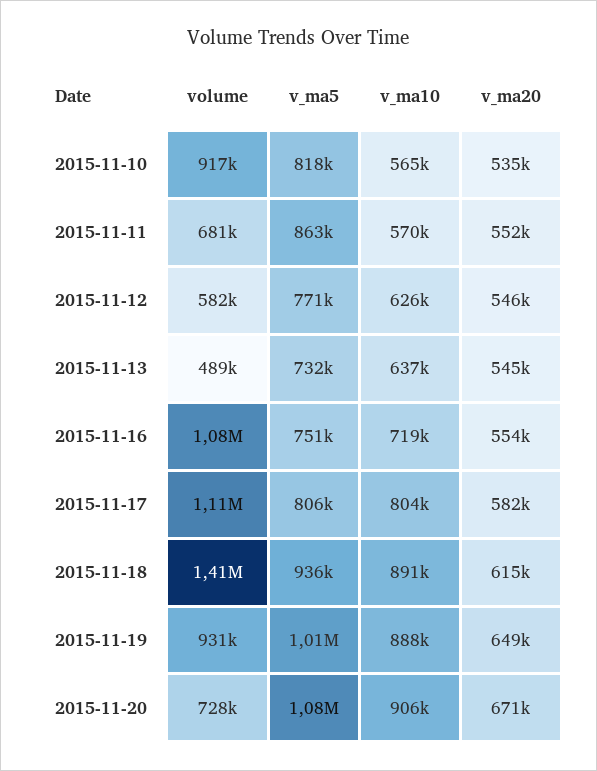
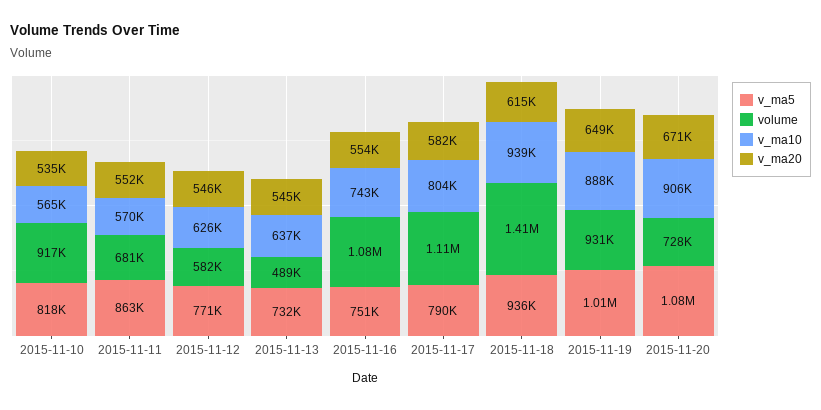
v_ma10, 2015-11-16: 719000 -> 743000
v_ma5, 2015-11-17: 806000 -> 790000
v_ma10, 2015-11-18: 891000 -> 939000

